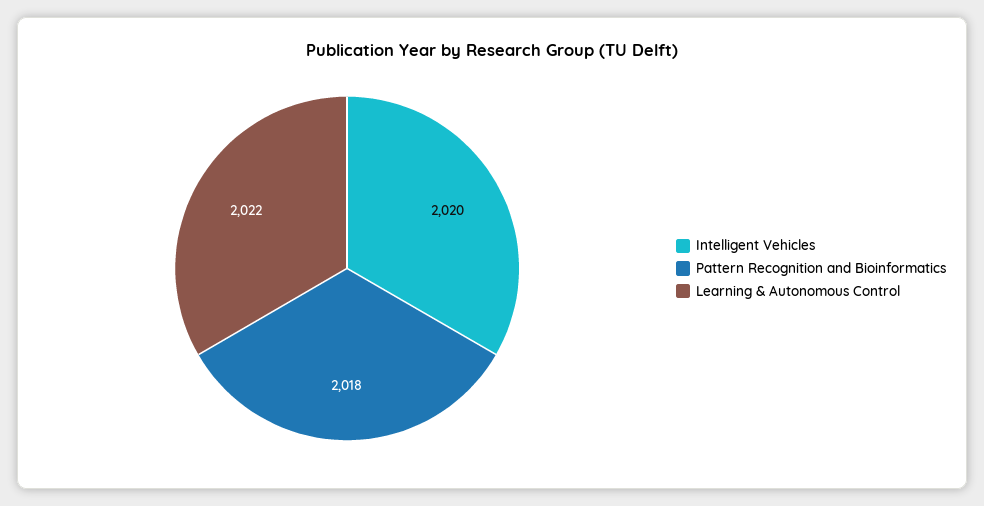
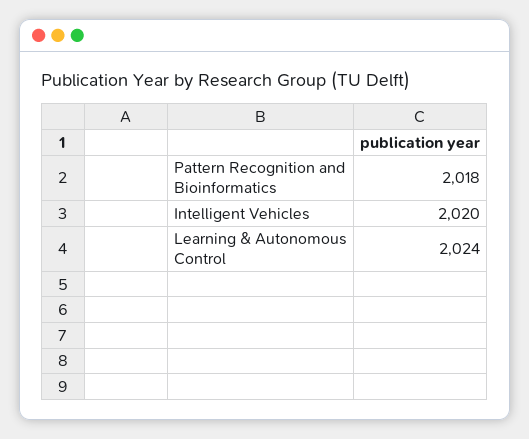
Learning & Autonomous Control: 2022 -> 2024

